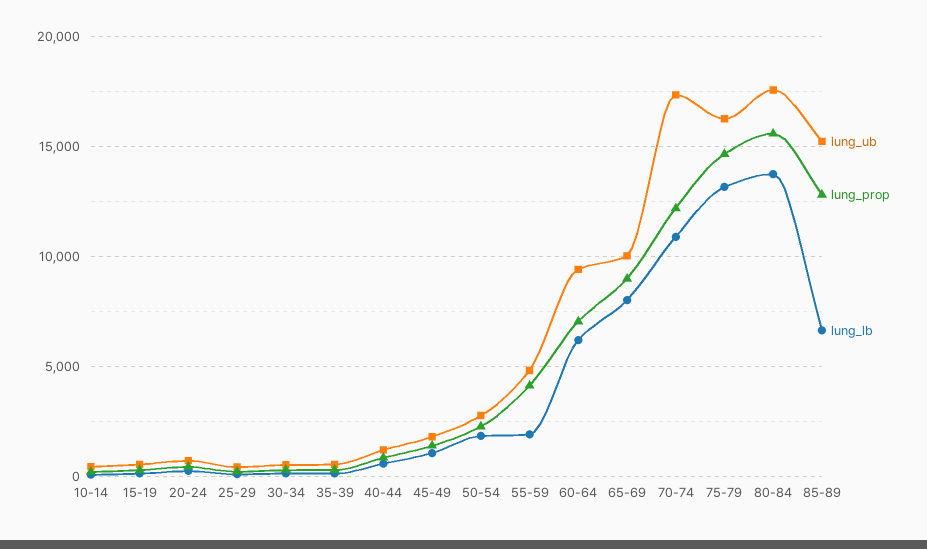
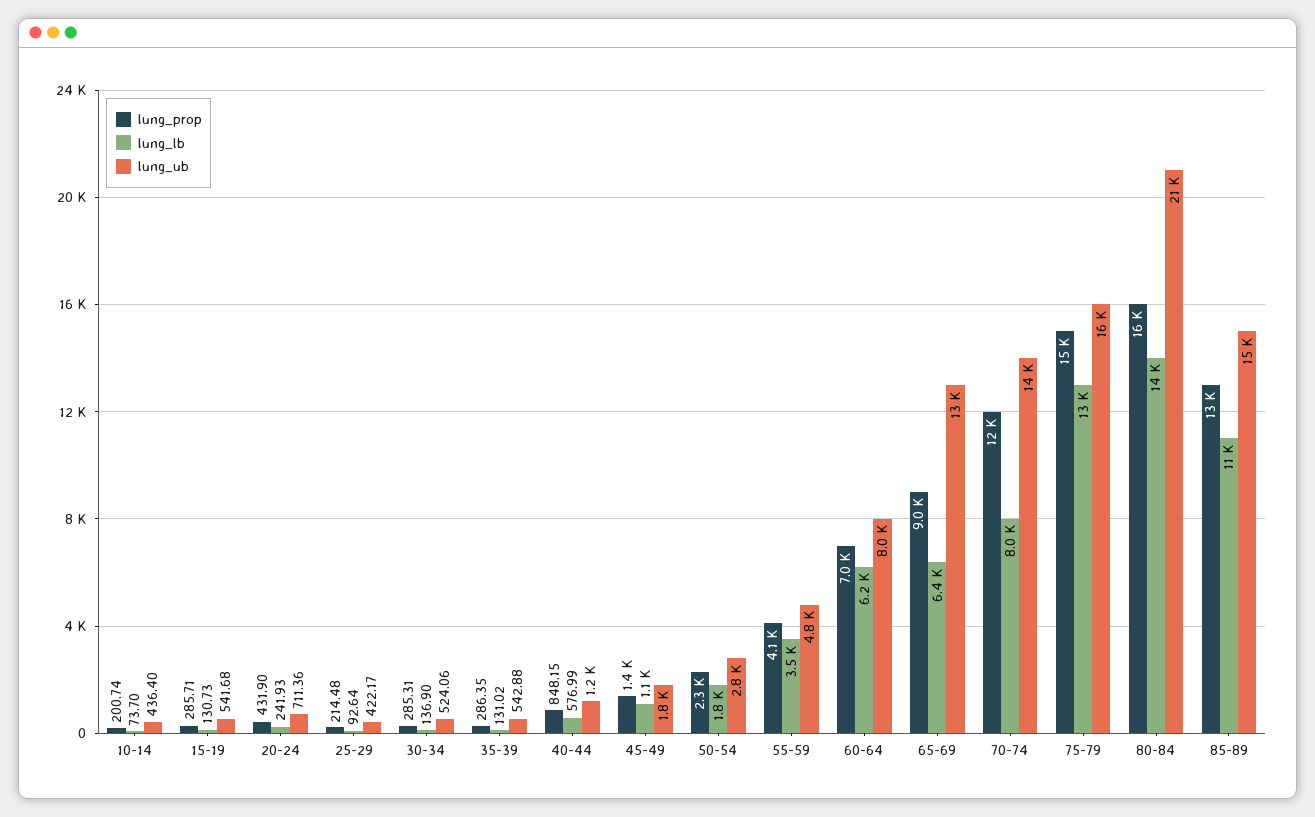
lung_lb, 55-59: 2000 -> 3500
lung_ub, 60-64: 9500 -> 8000
lung_ub, 65-69: 10000 -> 13000
lung_lb, 65-69: 8000 -> 6400
lung_ub, 70-74: 17500 -> 14000
lung_lb, 70-74: 11000 -> 8000
lung_ub, 80-84: 17500 -> 21000
lung_lb, 85-89: 6500 -> 11000

